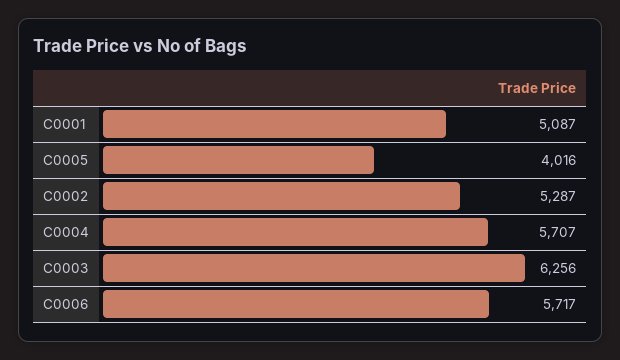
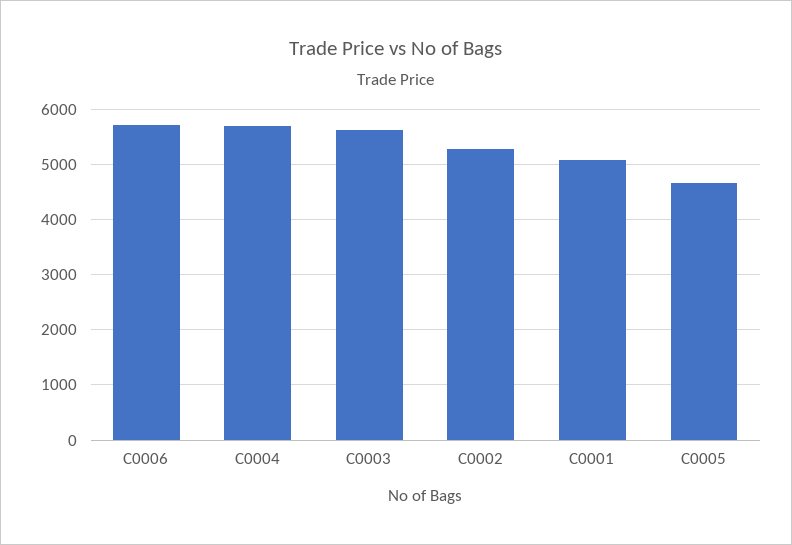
C0005: 4016 -> 4600
C0003: 6256 -> 5600

